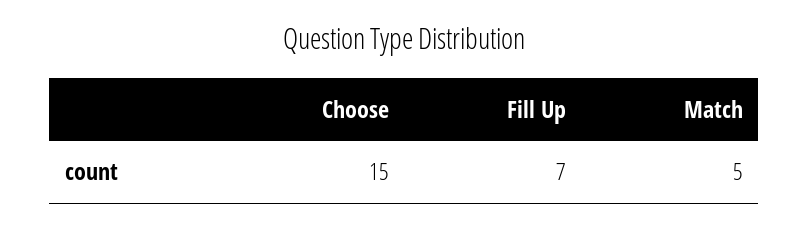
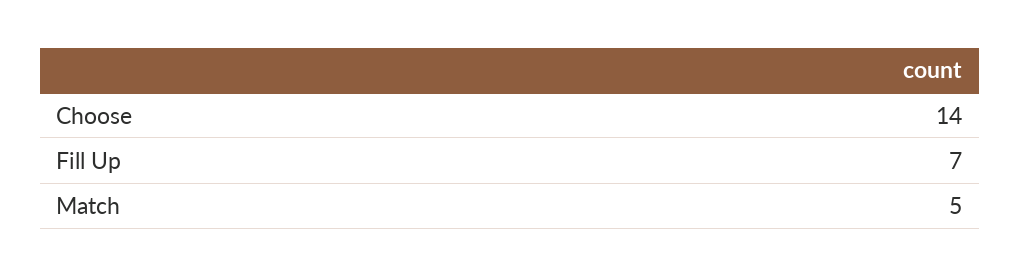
Choose: 15 -> 14

